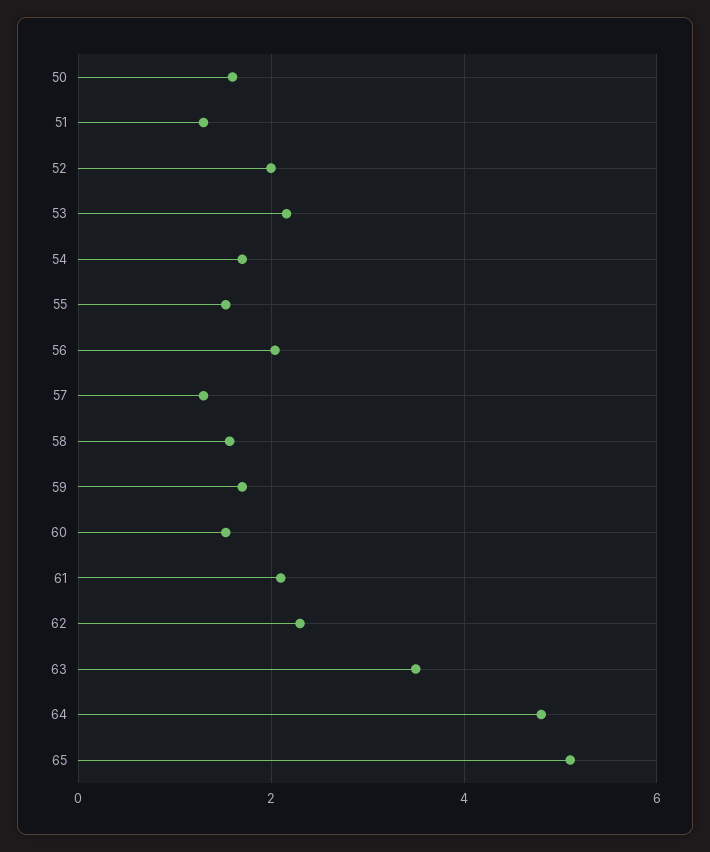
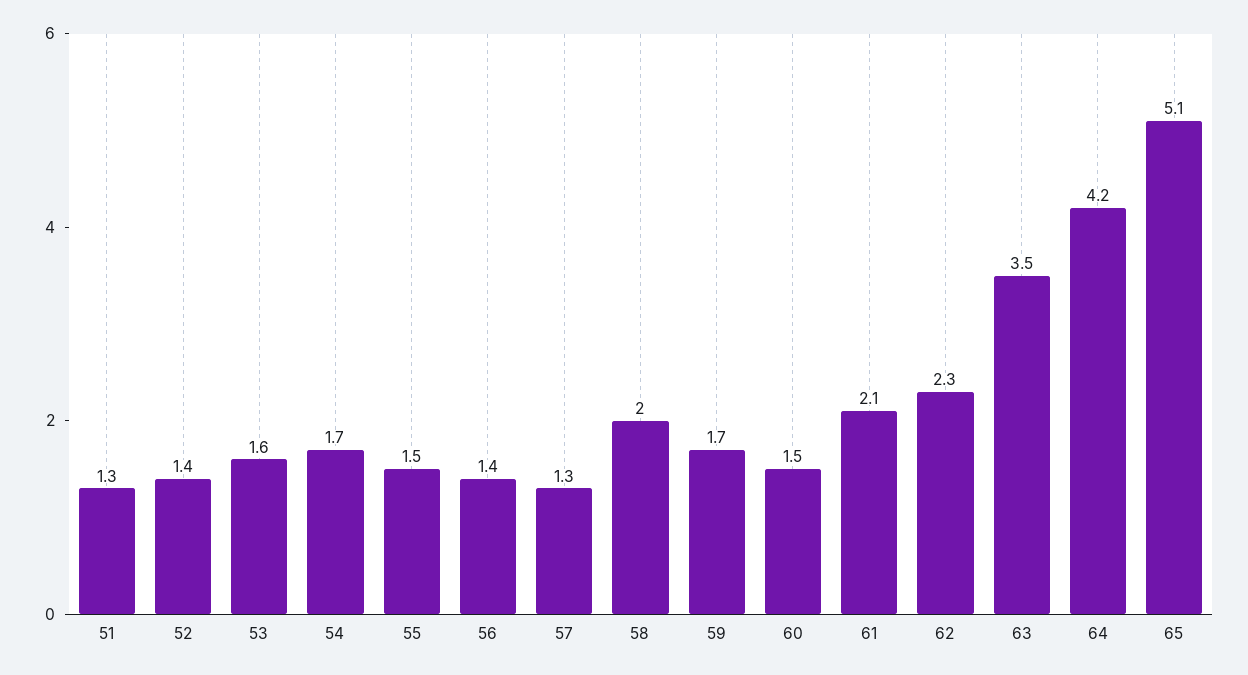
50: 1.6 -> none
52: 2 -> 1.4
53: 2.2 -> 1.6
56: 2 -> 1.4
58: 1.6 -> 2
64: 4.8 -> 4.2

